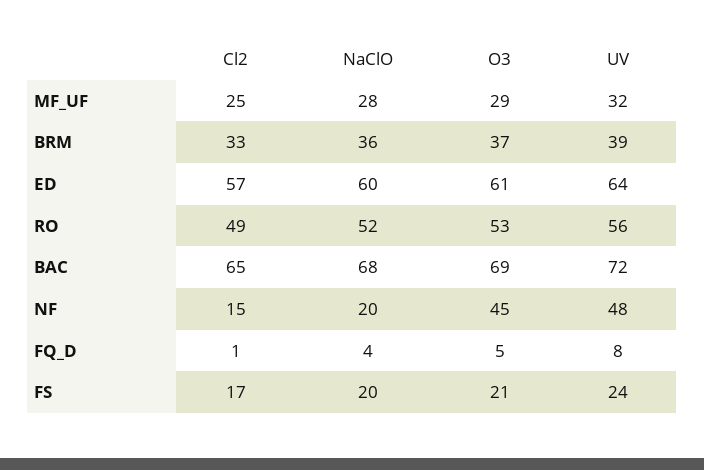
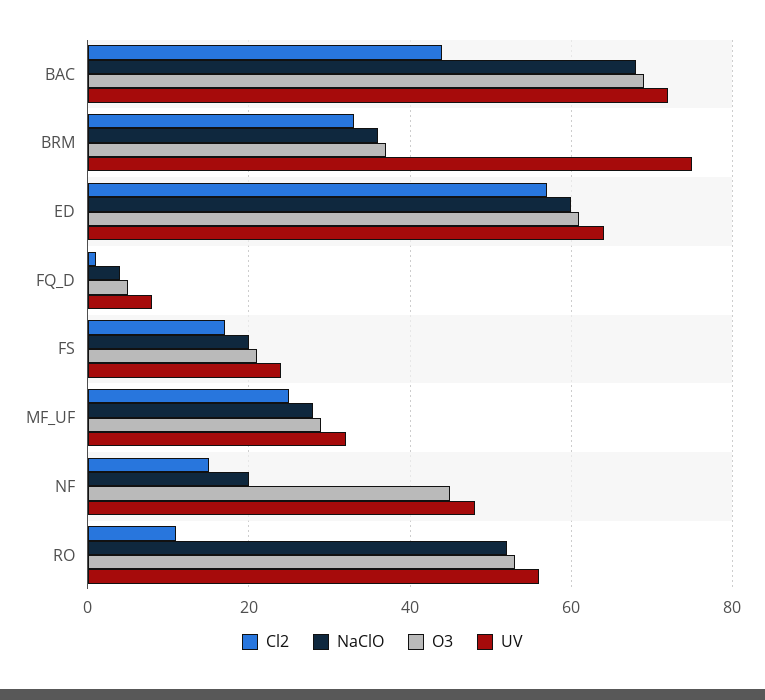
UV, BRM: 39 -> 75
Cl2, RO: 49 -> 10
Cl2, BAC: 65 -> 45

